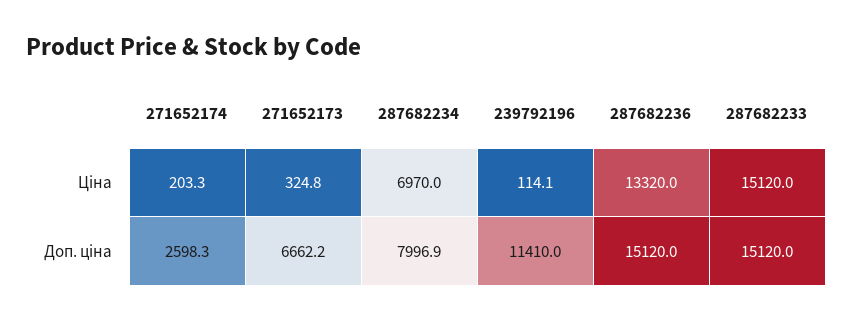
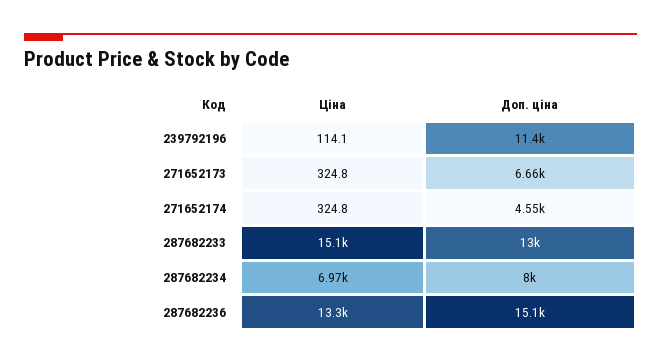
271652174, Ціна: 203.3 -> 324.8
271652174, Доп. ціна: 2598.3 -> 4550
287682233, Доп. ціна: 15120 -> 13000

